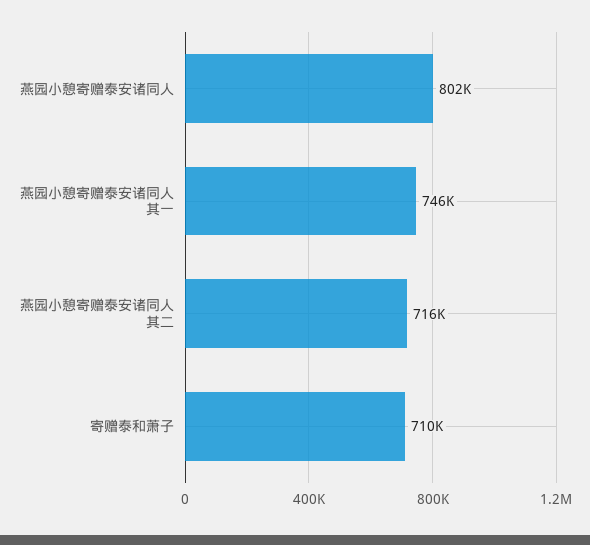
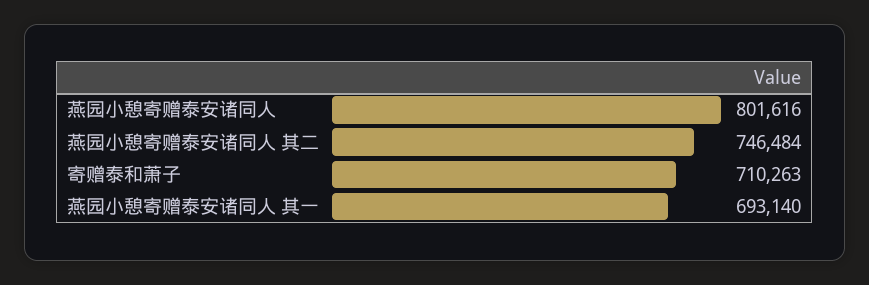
燕园小憩寄赠泰安诸同人 其一: 746000 -> 693140
燕园小憩寄赠泰安诸同人 其二: 716000 -> 746484

